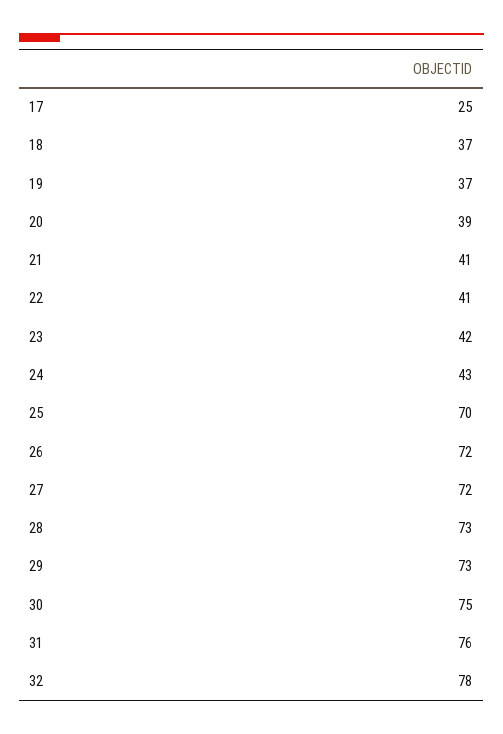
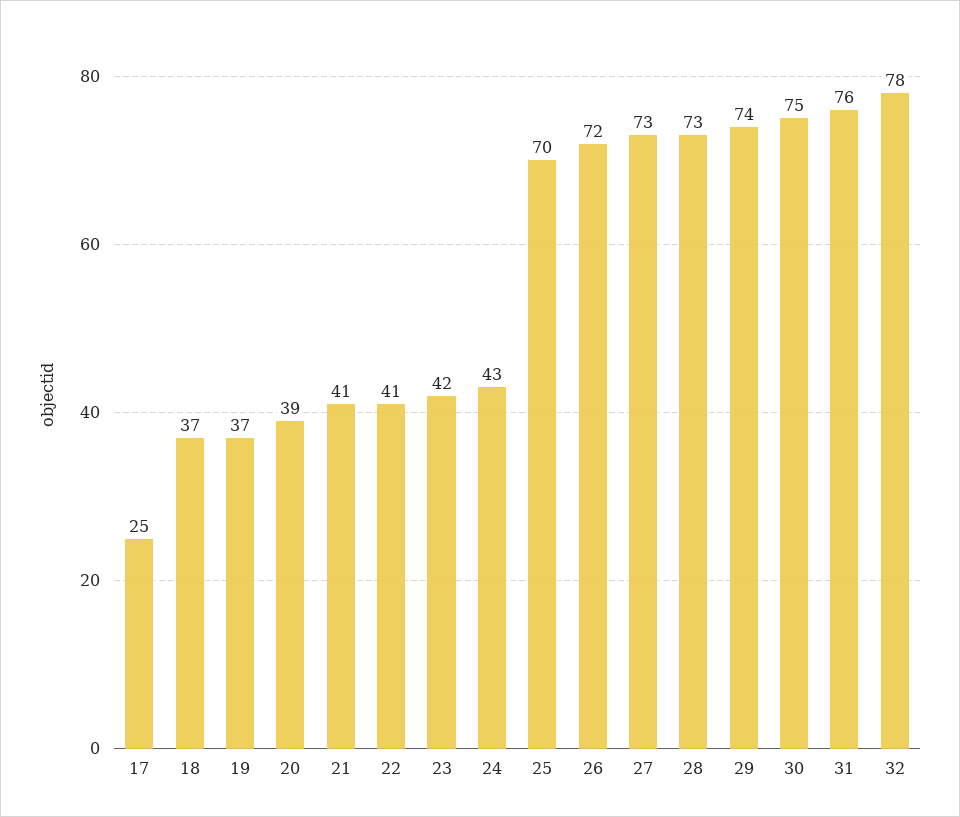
27: 72 -> 73
29: 73 -> 74

